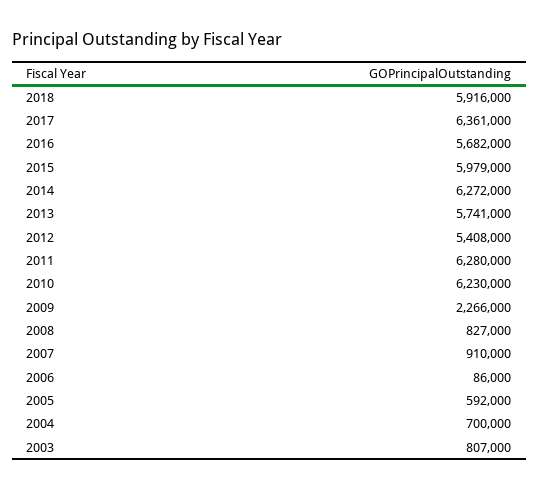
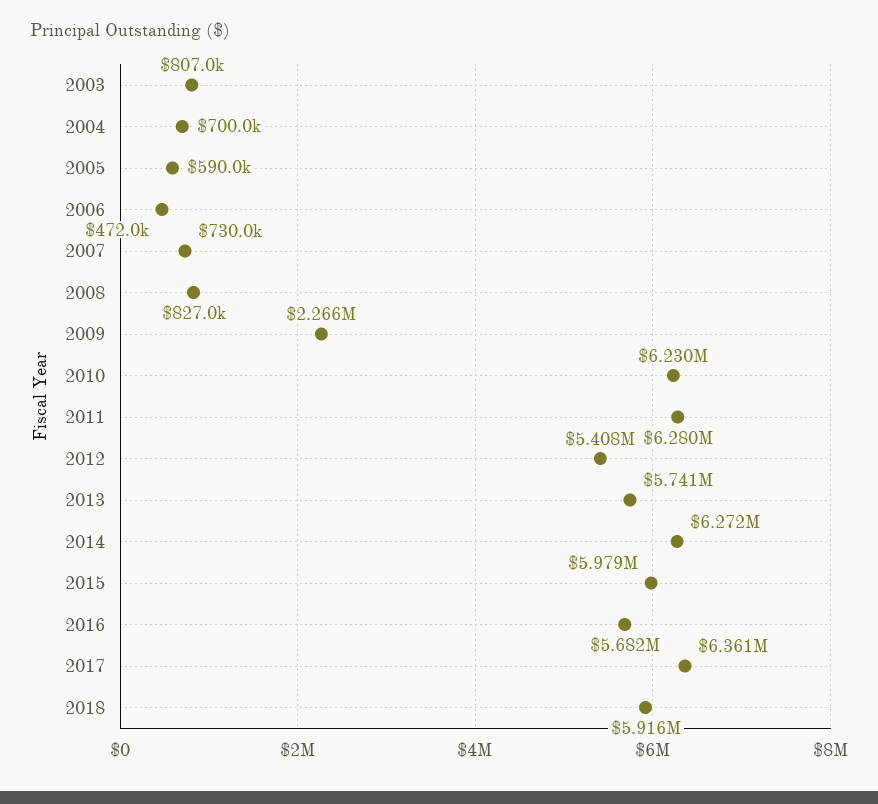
2007: 910000 -> 730000
2006: 86000 -> 472000
2005: 592000 -> 590000

